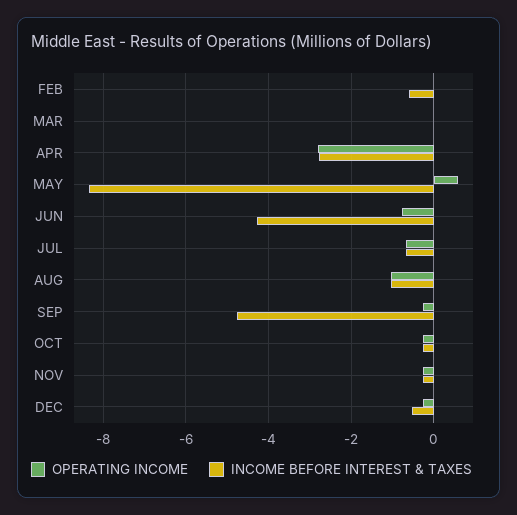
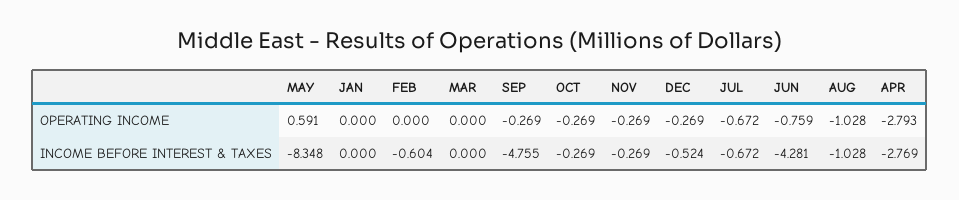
OPERATING INCOME, JAN: none -> 0
INCOME BEFORE INTEREST & TAXES, JAN: none -> 0

